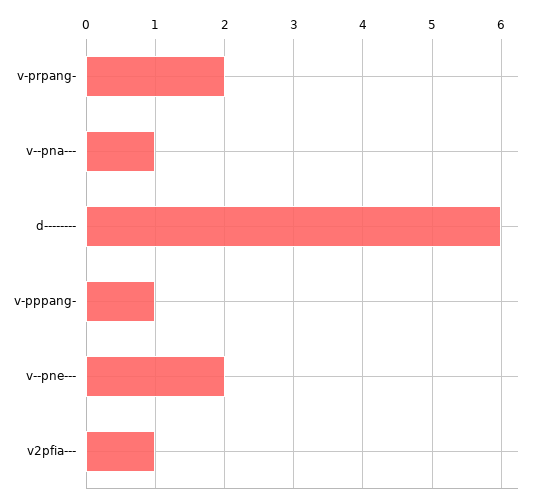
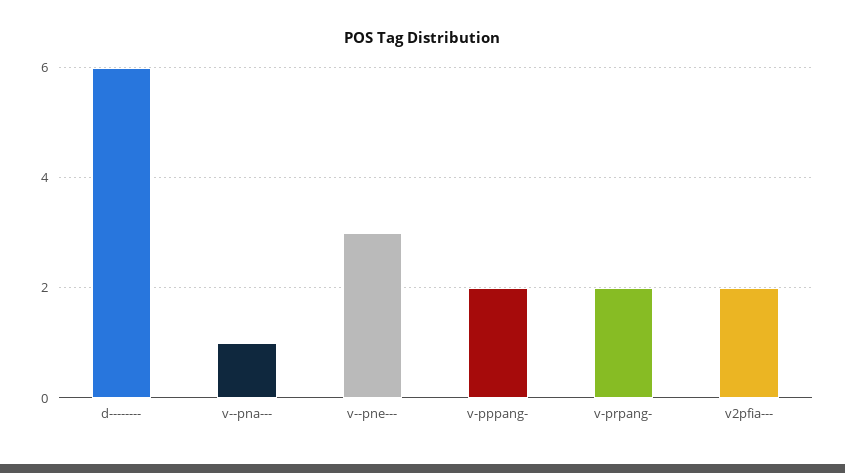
v-pppang-: 1 -> 2
v--pne---: 2 -> 3
v2pfia---: 1 -> 2

